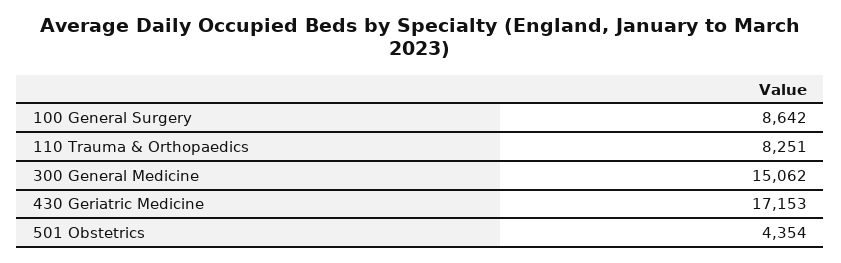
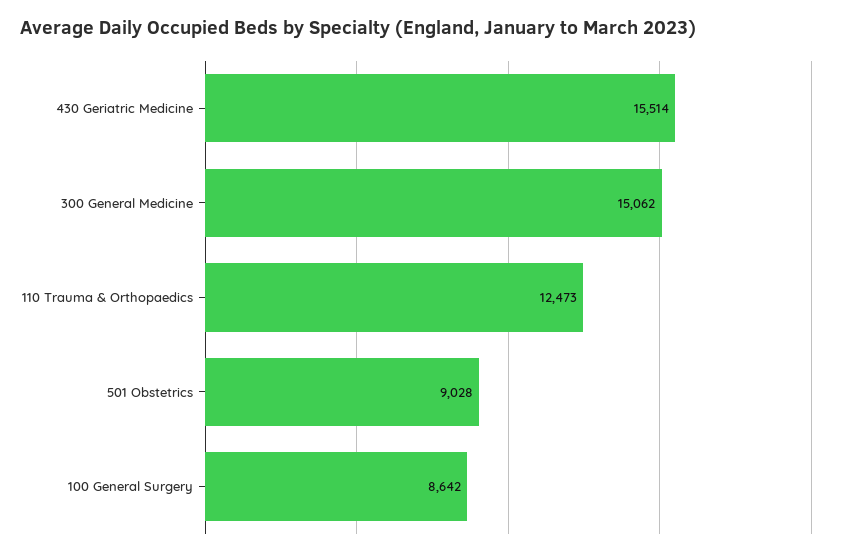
110 Trauma & Orthopaedics: 8251 -> 12473
430 Geriatric Medicine: 17153 -> 15514
501 Obstetrics: 4354 -> 9028

